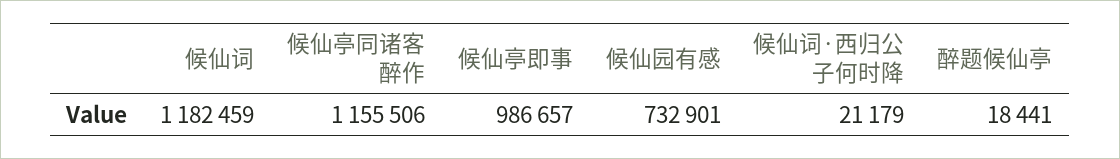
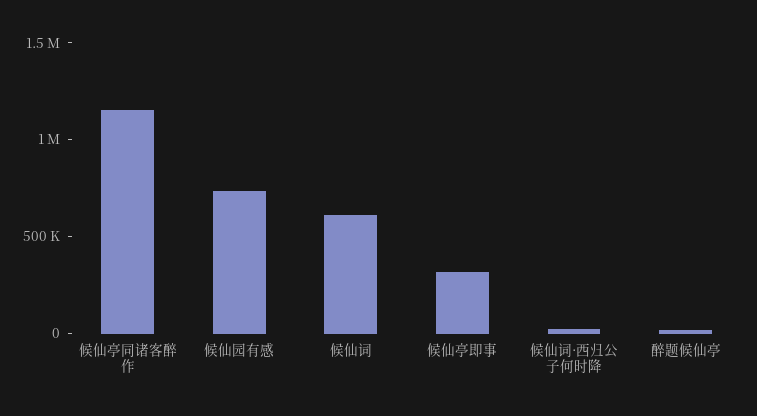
候仙词: 1182459 -> 600000
候仙亭即事: 986657 -> 300000

